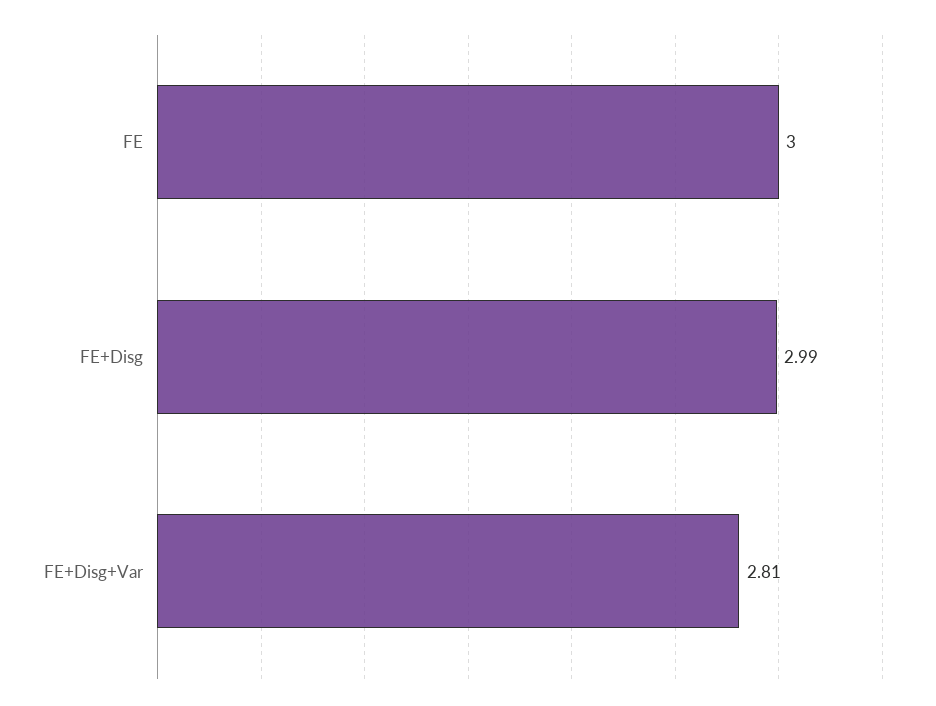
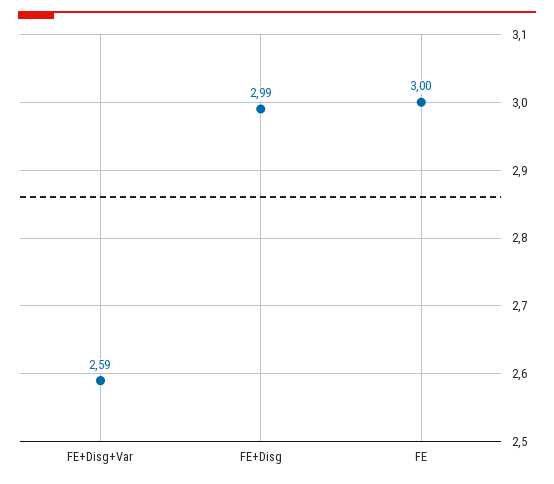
FE+Disg+Var: 2.81 -> 2.59

